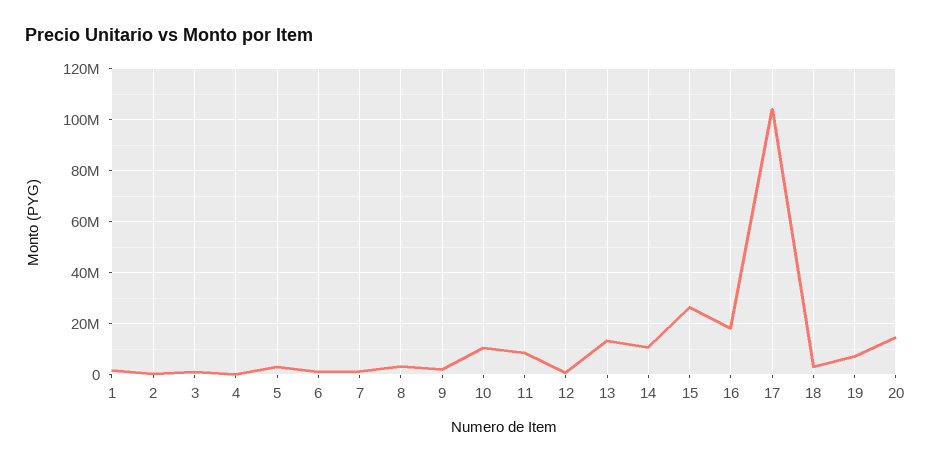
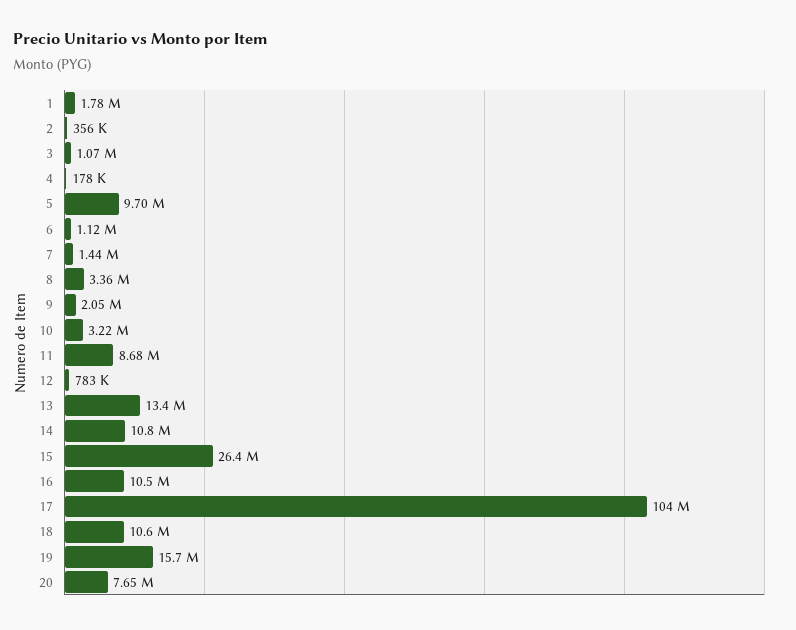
5: 2500000 -> 9700000
10: 10000000 -> 3220000
16: 17500000 -> 10500000
18: 2500000 -> 10600000
19: 7500000 -> 15700000
20: 15000000 -> 7650000

